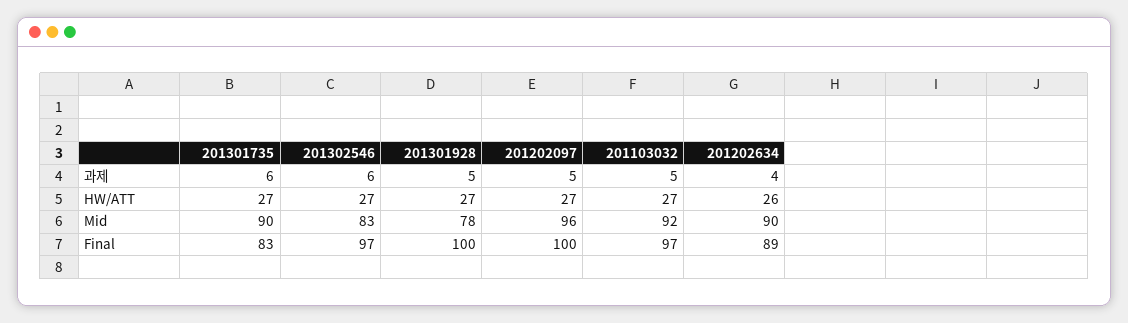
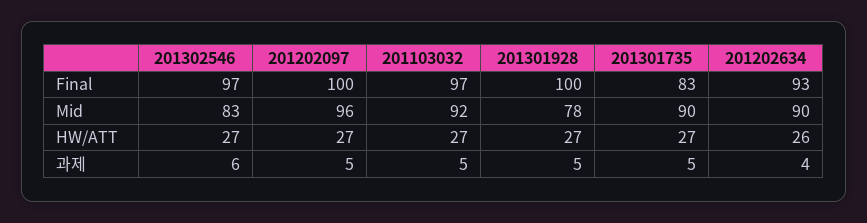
201301735, 과제: 6 -> 5
201202634, Final: 89 -> 93

